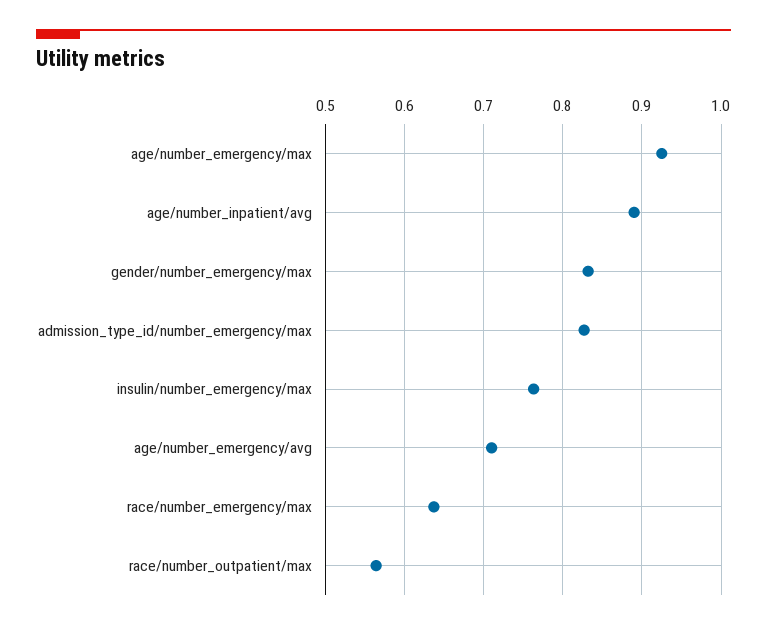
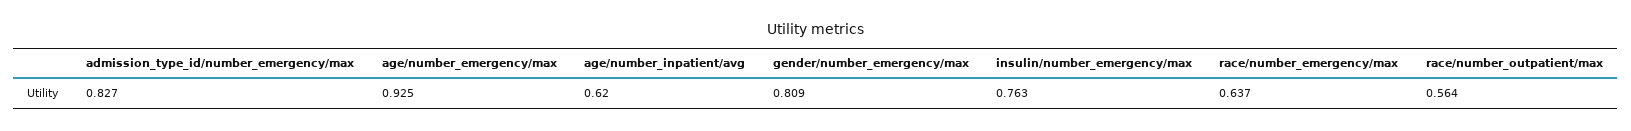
age/number_inpatient/avg: 0.89 -> 0.62
gender/number_emergency/max: 0.83 -> 0.809
age/number_emergency/avg: 0.71 -> none

